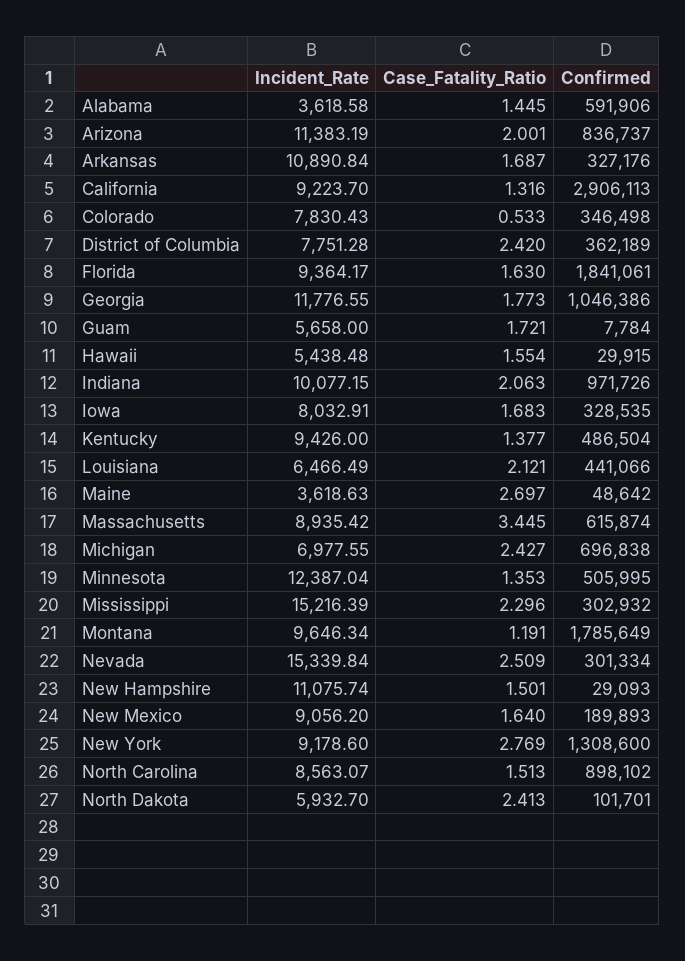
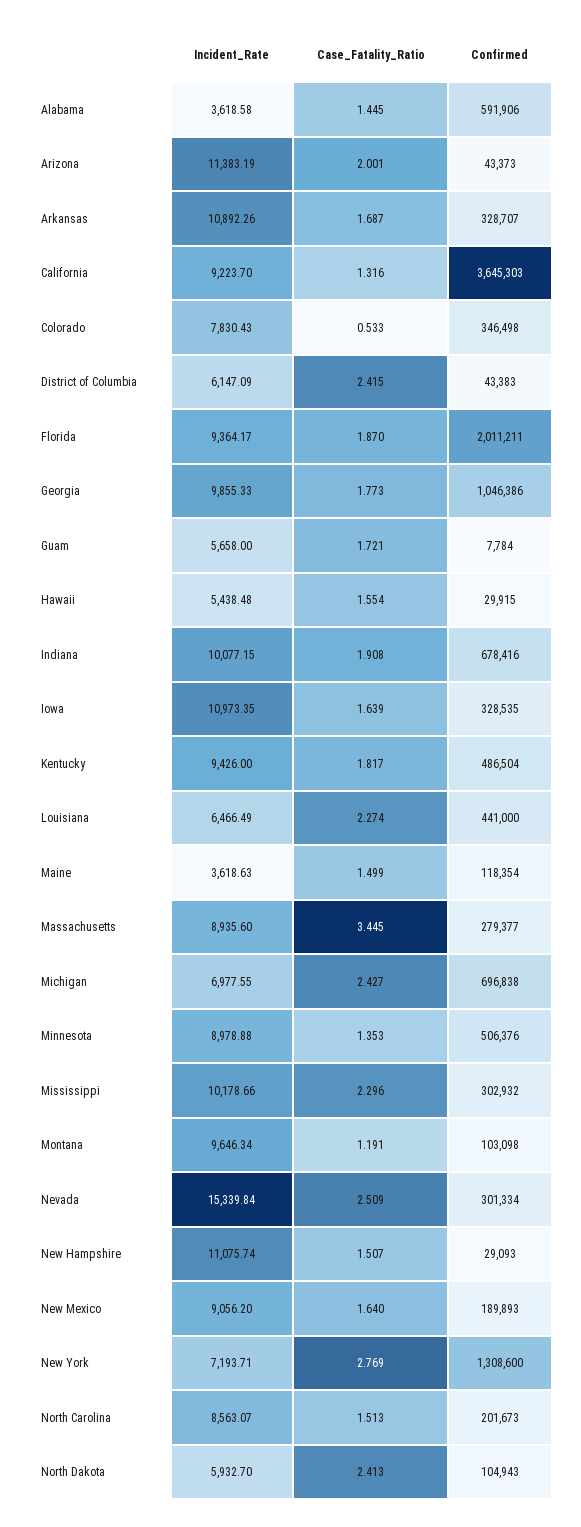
Confirmed, Arizona: 836737 -> 43373
Incident_Rate, Arkansas: 10890.84 -> 10892.26
Confirmed, Arkansas: 327176 -> 328707
Confirmed, California: 2906113 -> 3645303
Incident_Rate, District of Columbia: 7751.28 -> 6147.09
Case_Fatality_Ratio, District of Columbia: 2.42 -> 2.415
Confirmed, District of Columbia: 362189 -> 43383
Case_Fatality_Ratio, Florida: 1.63 -> 1.87
Confirmed, Florida: 1841061 -> 2011211
Incident_Rate, Georgia: 11776.55 -> 9855.33
Case_Fatality_Ratio, Indiana: 2.063 -> 1.908
Confirmed, Indiana: 971726 -> 678416
Incident_Rate, Iowa: 8032.91 -> 10973.35
Case_Fatality_Ratio, Iowa: 1.683 -> 1.639
Case_Fatality_Ratio, Kentucky: 1.377 -> 1.817
Case_Fatality_Ratio, Louisiana: 2.121 -> 2.274
Confirmed, Louisiana: 441066 -> 441000
Case_Fatality_Ratio, Maine: 2.697 -> 1.499
Confirmed, Maine: 48642 -> 118354
Incident_Rate, Massachusetts: 8935.42 -> 8935.6
Confirmed, Massachusetts: 615874 -> 279377
Incident_Rate, Minnesota: 12387.04 -> 8978.88
Confirmed, Minnesota: 505995 -> 506376
Incident_Rate, Mississippi: 15216.39 -> 10178.66
Confirmed, Montana: 1785649 -> 103098
Case_Fatality_Ratio, New Hampshire: 1.501 -> 1.507
Incident_Rate, New York: 9178.6 -> 7193.71
Confirmed, North Carolina: 898102 -> 201673
Confirmed, North Dakota: 101701 -> 104943

